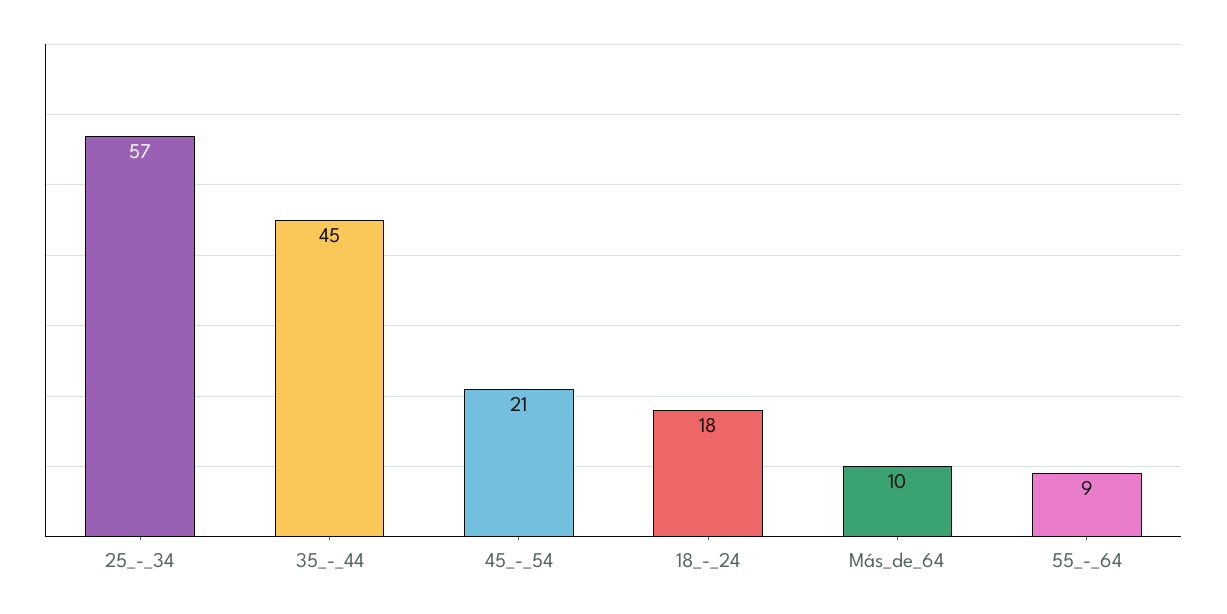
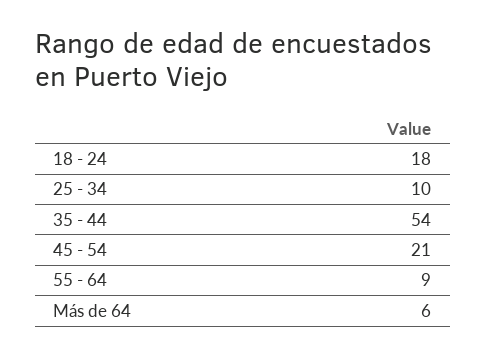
25_-_34: 57 -> 10
35_-_44: 45 -> 54
Más_de_64: 10 -> 6

